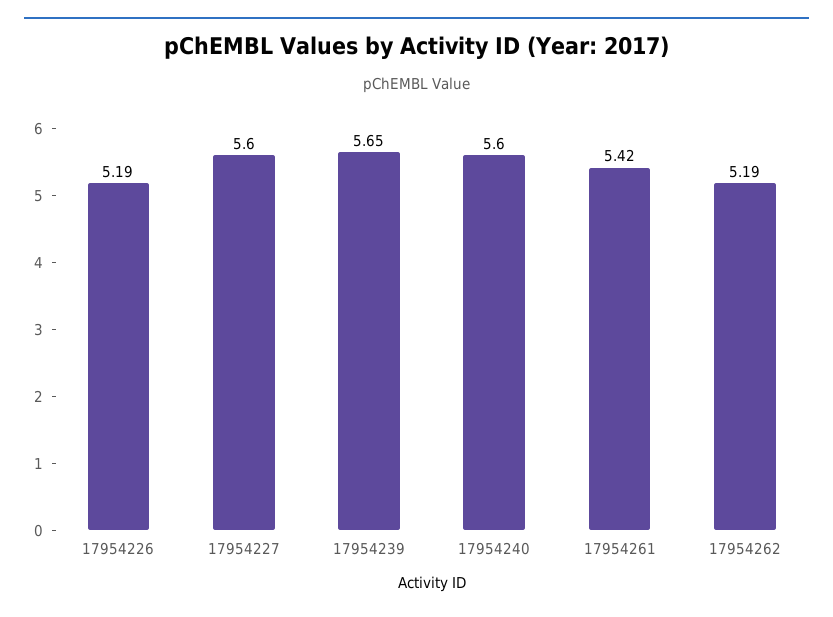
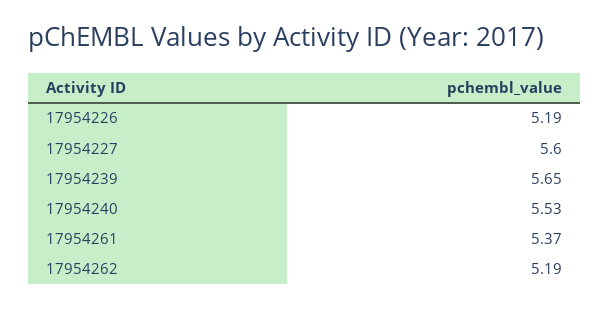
17954240: 5.6 -> 5.53
17954261: 5.42 -> 5.37

